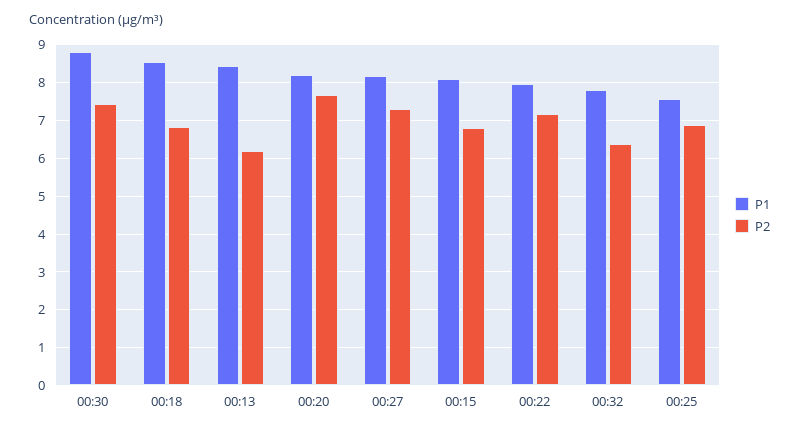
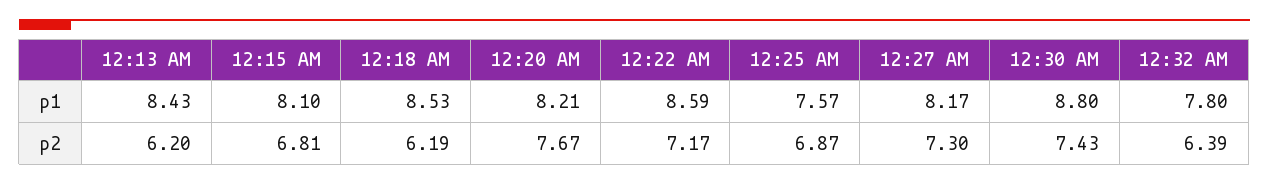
P2, 00:18: 6.8 -> 6.19
P1, 00:22: 8 -> 8.59

